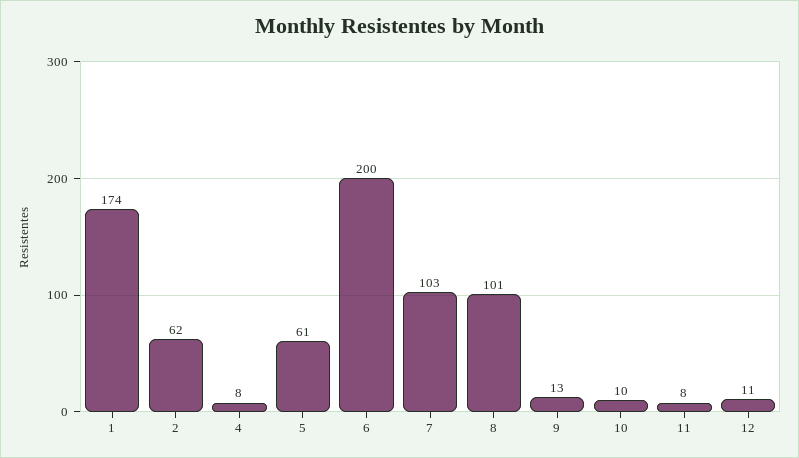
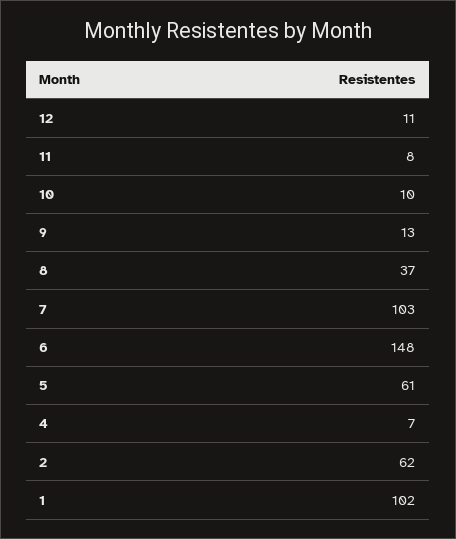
1: 174 -> 102
4: 8 -> 7
6: 200 -> 148
8: 101 -> 37

